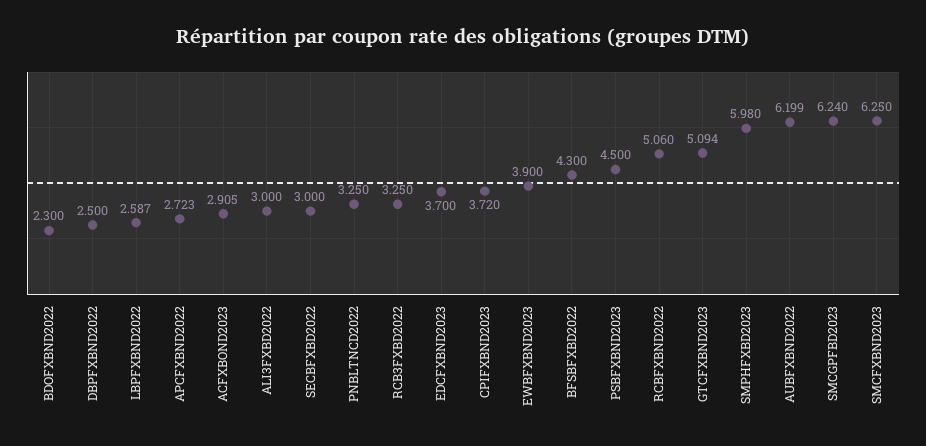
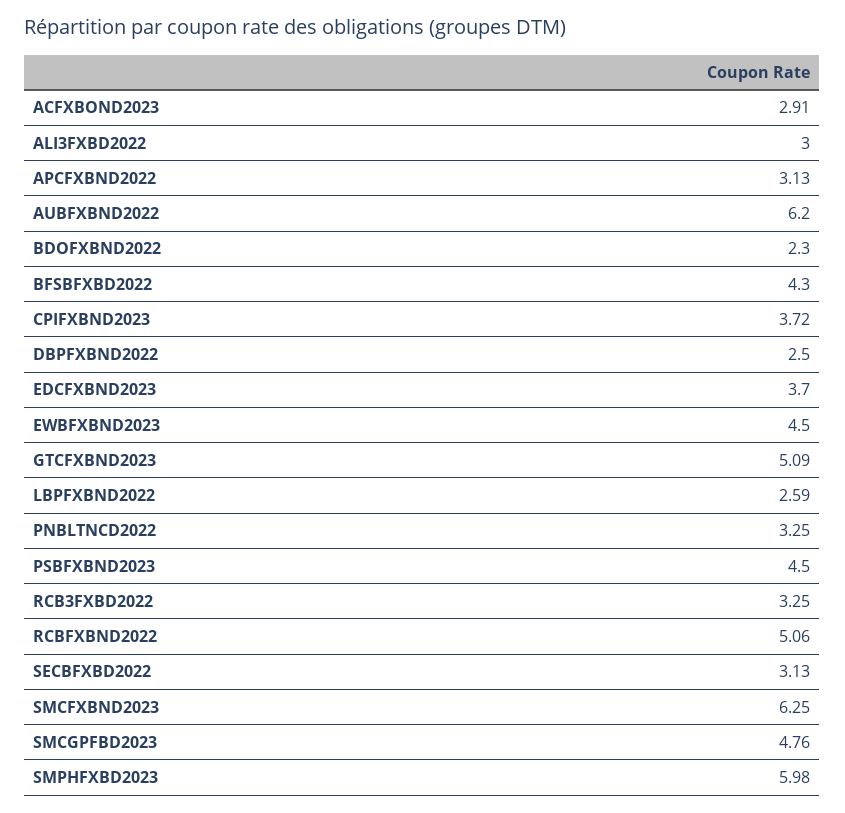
APCFXBND2022: 2.723 -> 3.13
SECBFXBD2022: 3 -> 3.13
EWBFXBND2023: 3.9 -> 4.5
SMCGPFBD2023: 6.24 -> 4.76

